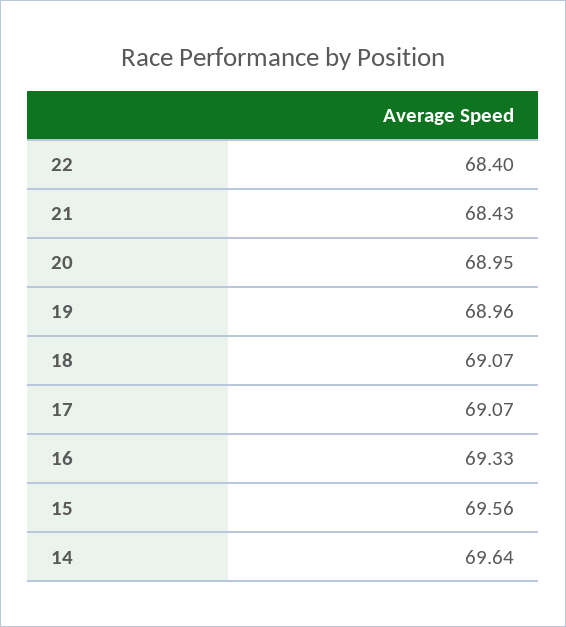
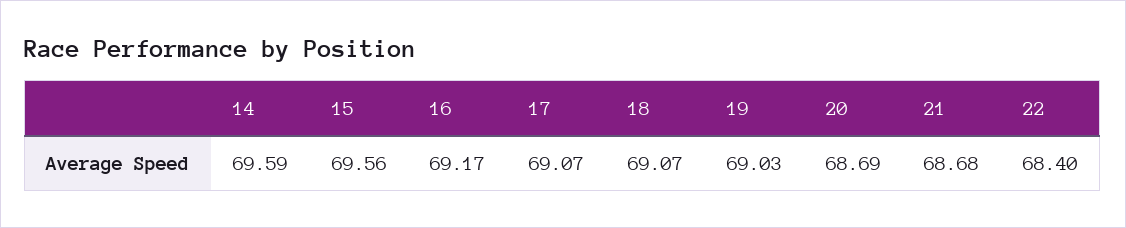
21: 68.43 -> 68.68
20: 68.95 -> 68.69
19: 68.96 -> 69.03
16: 69.33 -> 69.17
14: 69.64 -> 69.59

